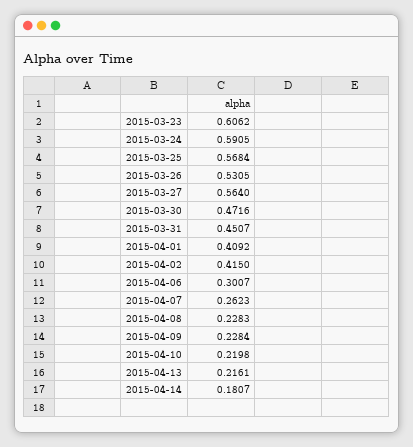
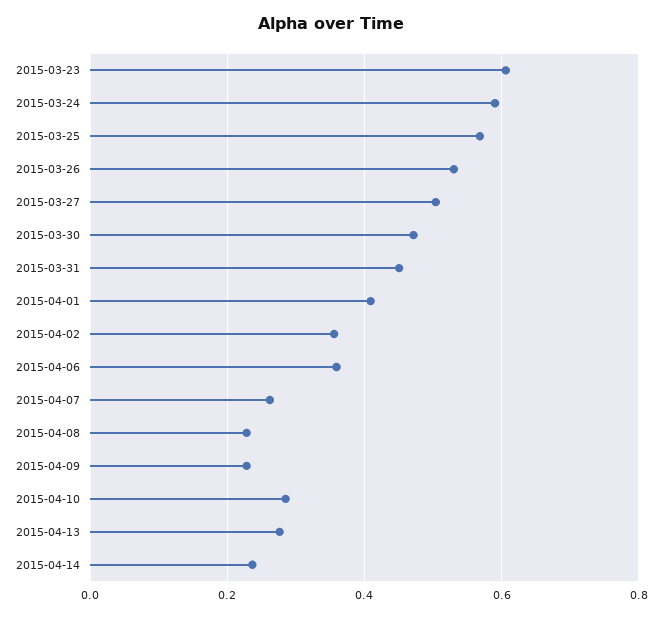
2015-03-27: 0.564 -> 0.5
2015-04-02: 0.415 -> 0.36
2015-04-06: 0.3007 -> 0.36
2015-04-10: 0.2198 -> 0.28
2015-04-13: 0.2161 -> 0.28
2015-04-14: 0.1807 -> 0.24

